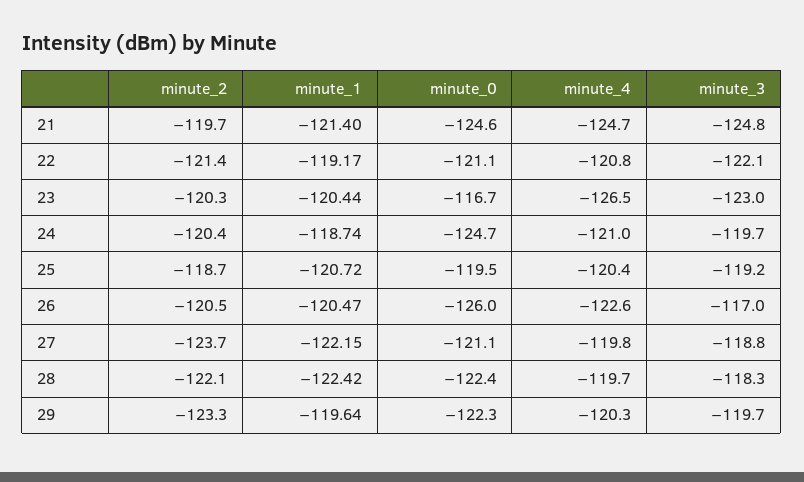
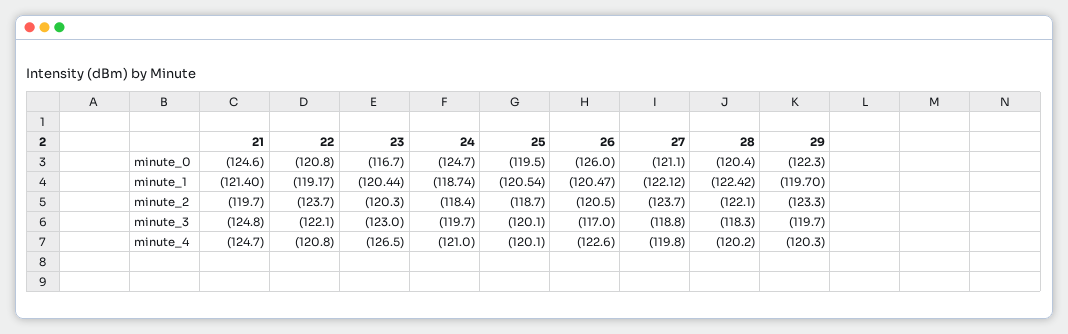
minute_2, 22: -121.4 -> -123.7
minute_0, 22: -121.1 -> -120.8
minute_2, 24: -120.4 -> -118.4
minute_1, 25: -120.72 -> -120.54
minute_4, 25: -120.4 -> -120.1
minute_3, 25: -119.2 -> -120.1
minute_1, 27: -122.15 -> -122.12
minute_0, 28: -122.4 -> -120.4
minute_4, 28: -119.7 -> -120.2
minute_1, 29: -119.64 -> -119.7

